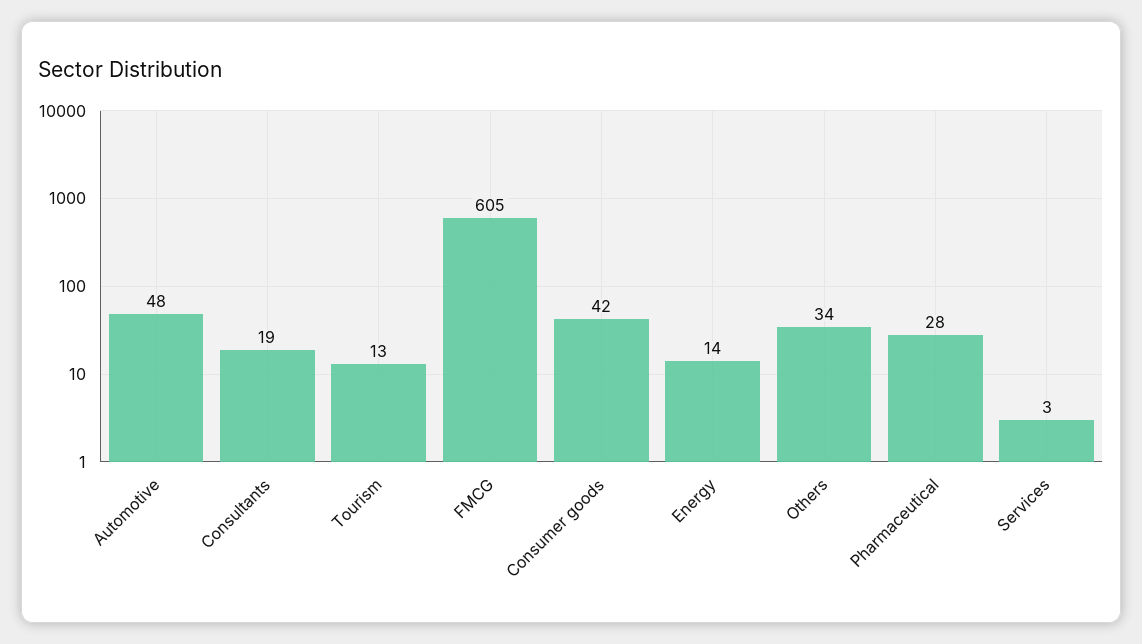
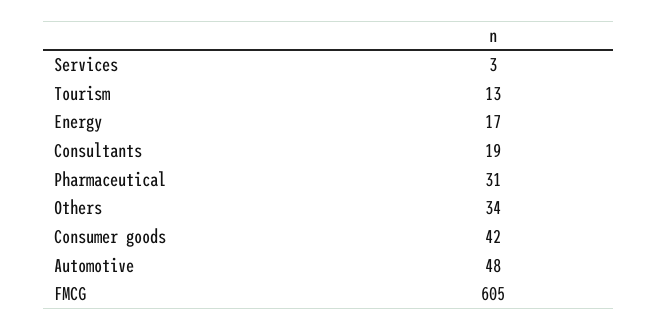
Energy: 14 -> 17
Pharmaceutical: 28 -> 31

